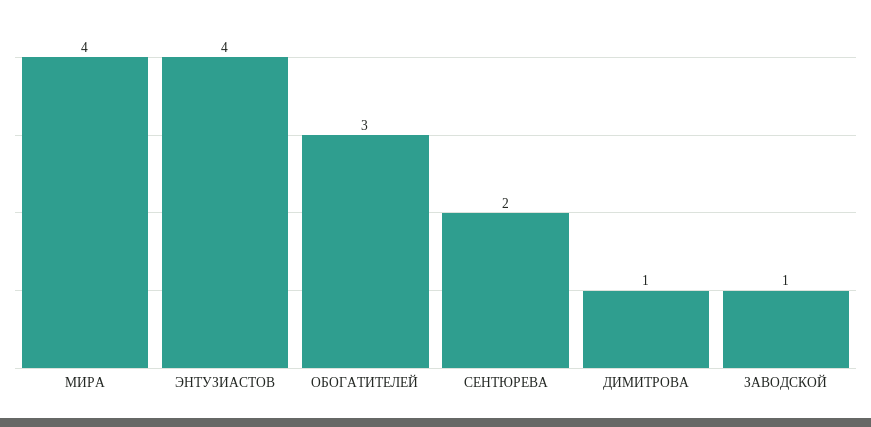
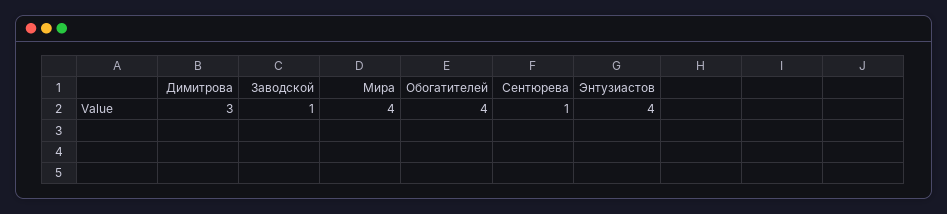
ОБОГАТИТЕЛЕЙ: 3 -> 4
СЕНТЮРЕВА: 2 -> 1
ДИМИТРОВА: 1 -> 3

